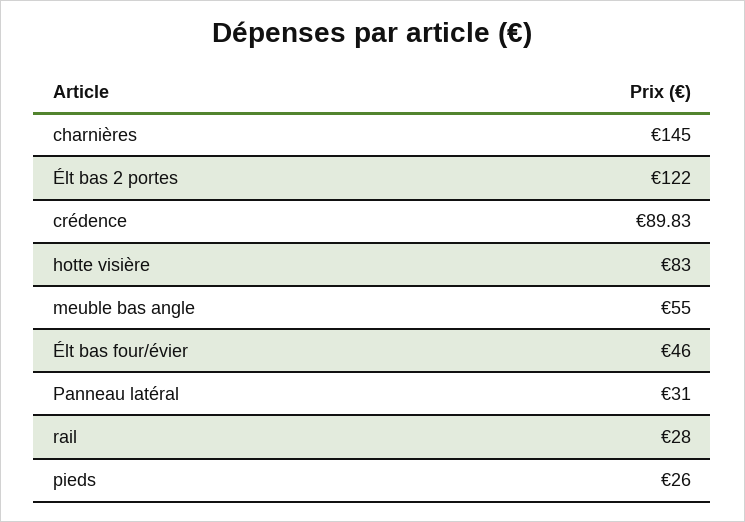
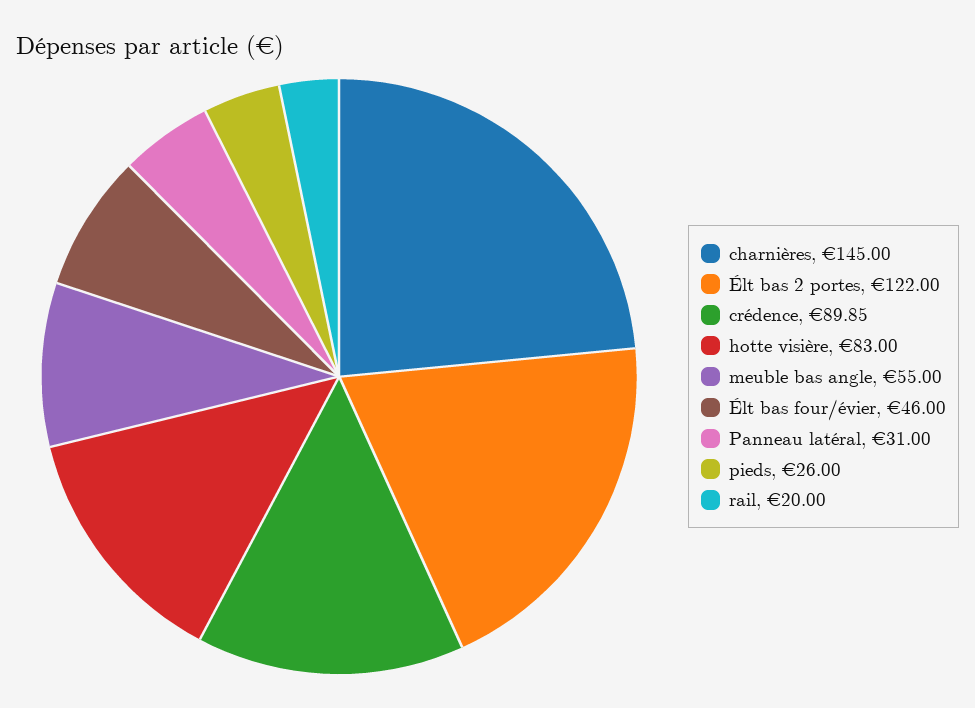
crédence: 89.83 -> 89.85
rail: 28 -> 20

